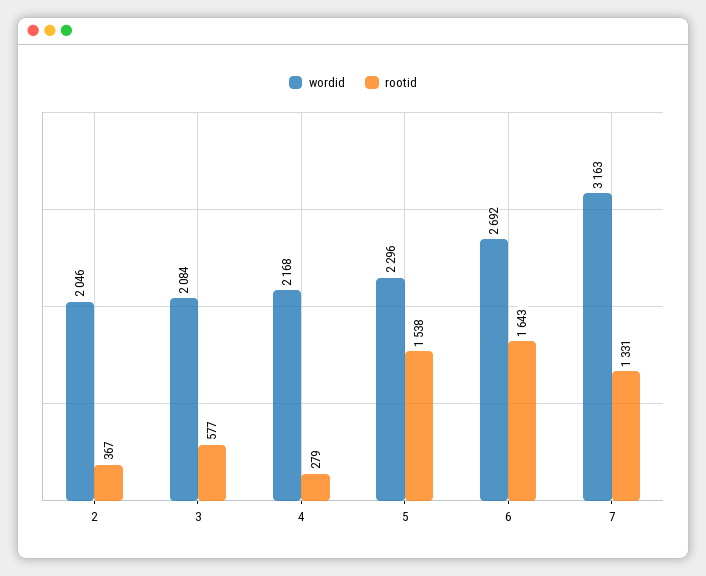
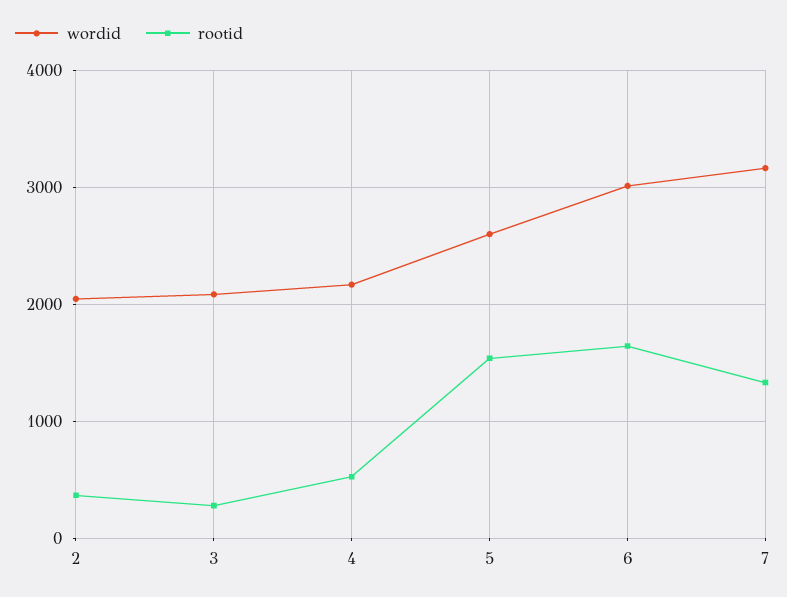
rootid, 3: 577 -> 300
rootid, 4: 279 -> 500
wordid, 5: 2296 -> 2600
wordid, 6: 2692 -> 3000

